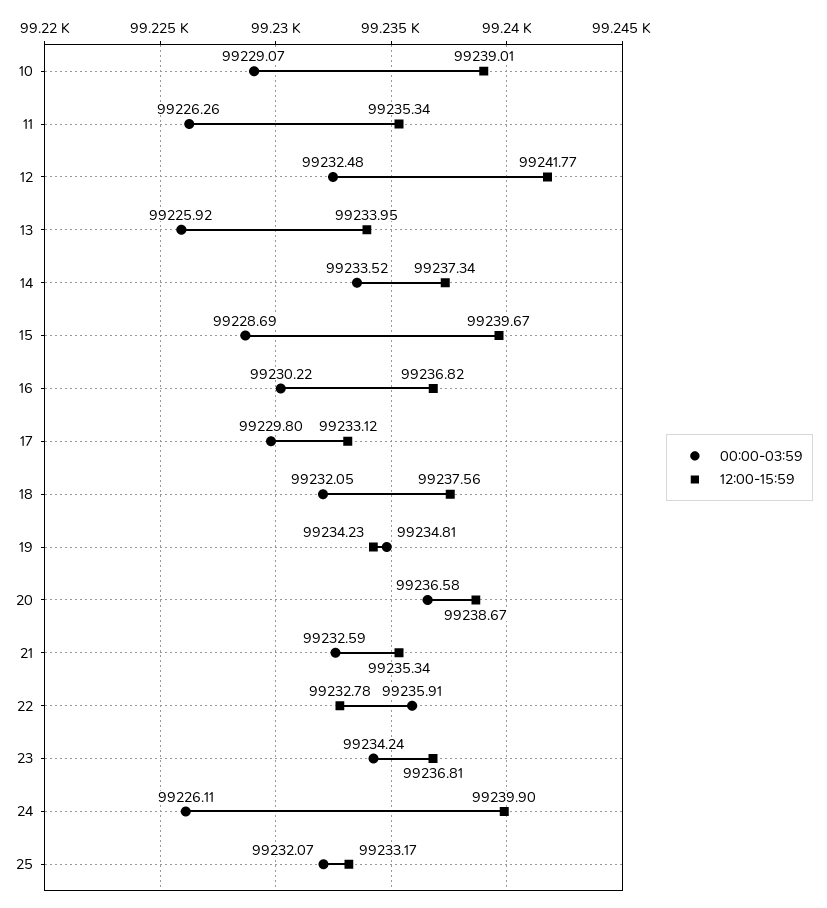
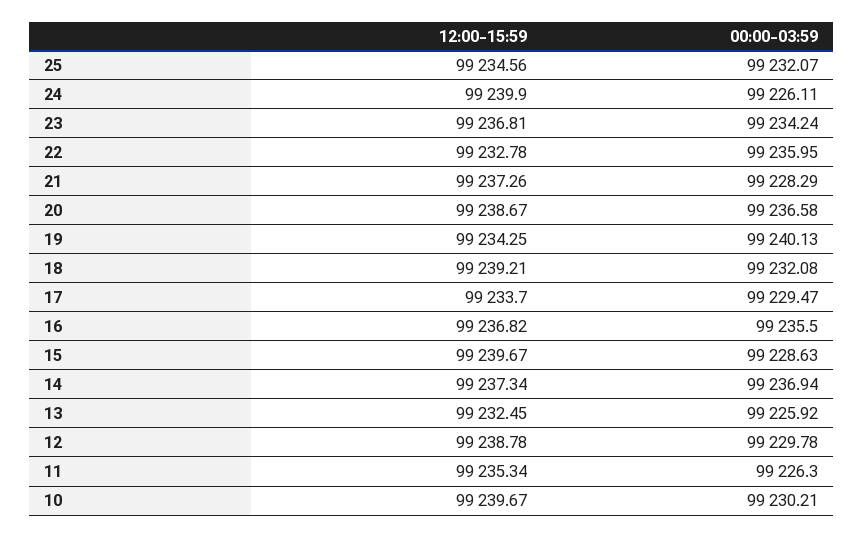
00:00-03:59, 10: 99229.07 -> 99230.21
12:00-15:59, 10: 99239.01 -> 99239.67
00:00-03:59, 11: 99226.26 -> 99226.3
00:00-03:59, 12: 99232.48 -> 99229.78
12:00-15:59, 12: 99241.77 -> 99238.78
12:00-15:59, 13: 99233.95 -> 99232.45
00:00-03:59, 14: 99233.52 -> 99236.94
00:00-03:59, 15: 99228.69 -> 99228.63
00:00-03:59, 16: 99230.22 -> 99235.5
00:00-03:59, 17: 99229.8 -> 99229.47
12:00-15:59, 17: 99233.12 -> 99233.7
00:00-03:59, 18: 99232.05 -> 99232.08
12:00-15:59, 18: 99237.56 -> 99239.21
00:00-03:59, 19: 99234.81 -> 99240.13
12:00-15:59, 19: 99234.23 -> 99234.25
00:00-03:59, 21: 99232.59 -> 99228.29
12:00-15:59, 21: 99235.34 -> 99237.26
00:00-03:59, 22: 99235.91 -> 99235.95
12:00-15:59, 25: 99233.17 -> 99234.56

